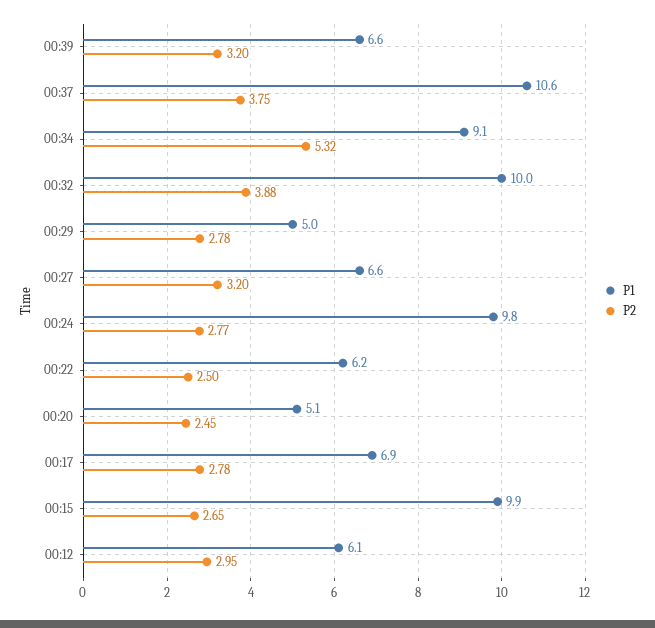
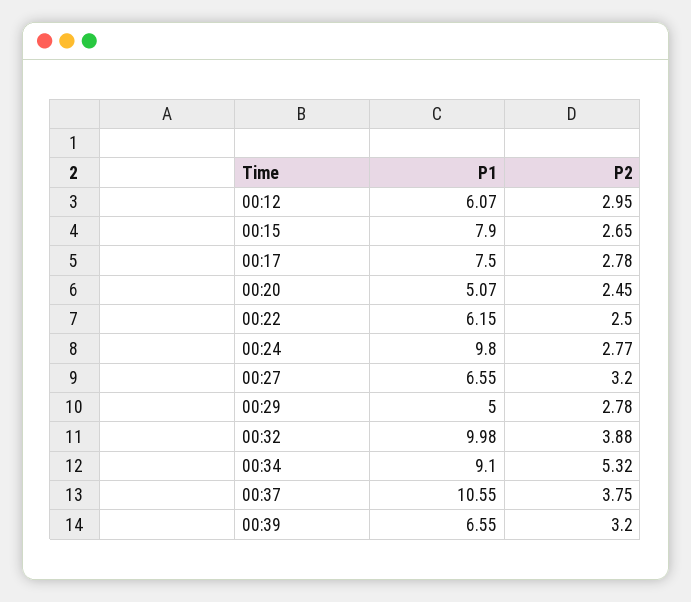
P1, 00:17: 6.9 -> 7.5
P1, 00:15: 9.9 -> 7.9

